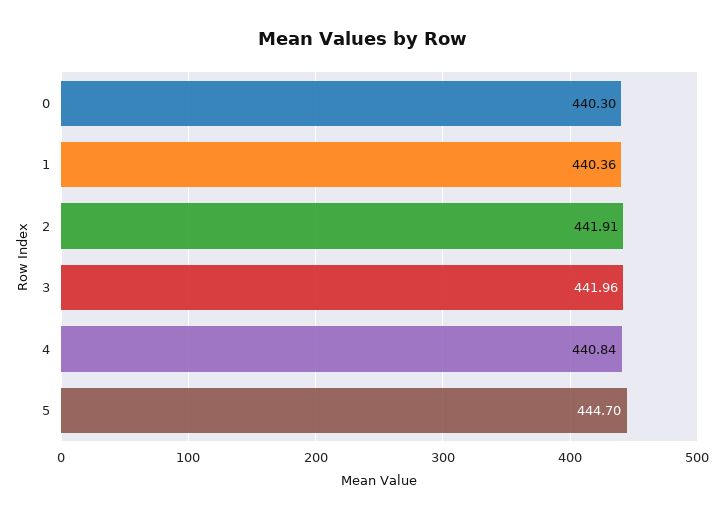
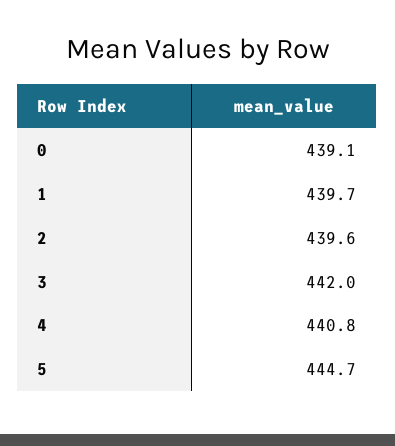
0: 440.3 -> 439.1
1: 440.36 -> 439.7
2: 441.91 -> 439.6

